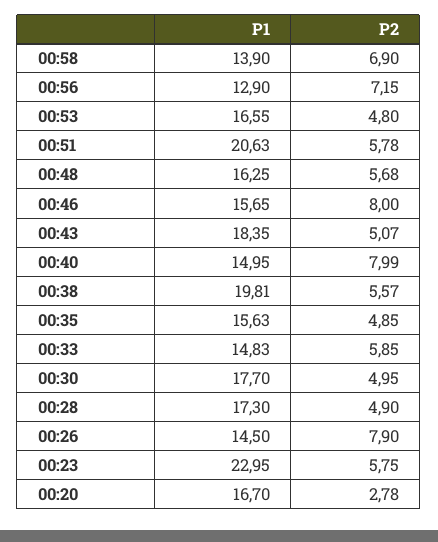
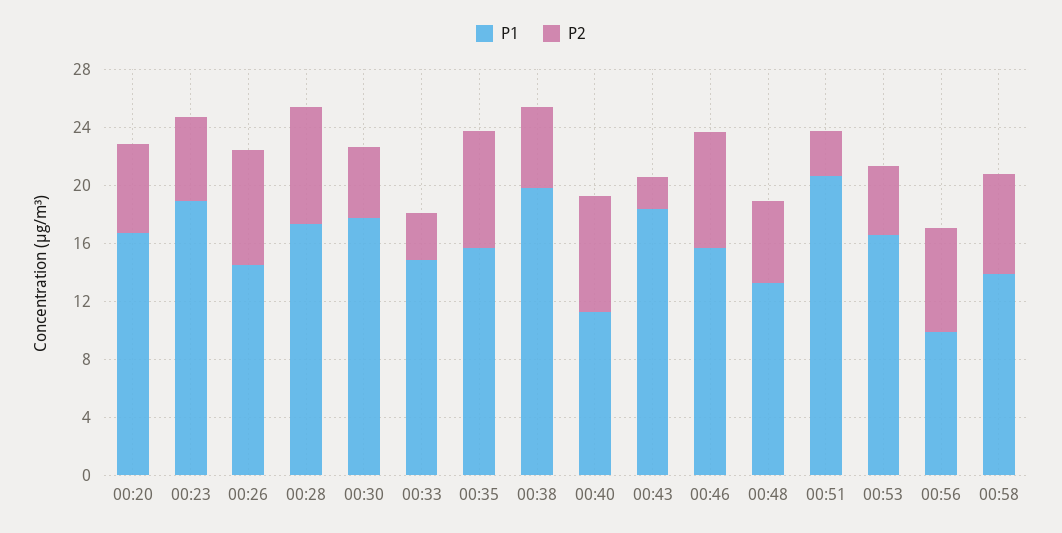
P1, 00:56: 12.9 -> 10
P2, 00:51: 5.78 -> 3
P1, 00:48: 16.25 -> 13
P2, 00:43: 5.07 -> 2
P1, 00:40: 14.95 -> 11
P2, 00:35: 4.85 -> 8
P2, 00:33: 5.85 -> 3
P2, 00:28: 4.9 -> 8
P1, 00:23: 22.95 -> 19
P2, 00:20: 2.78 -> 6

